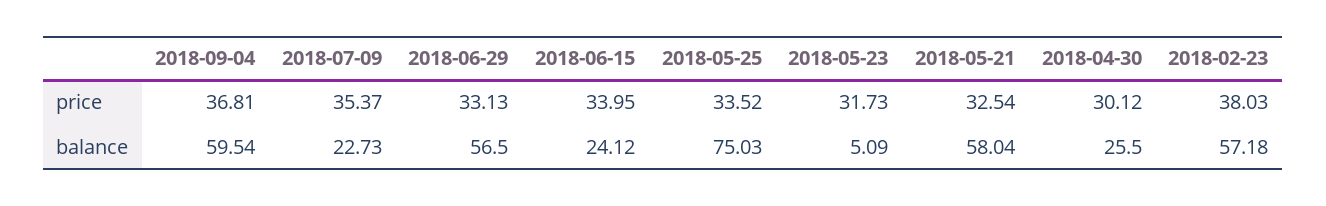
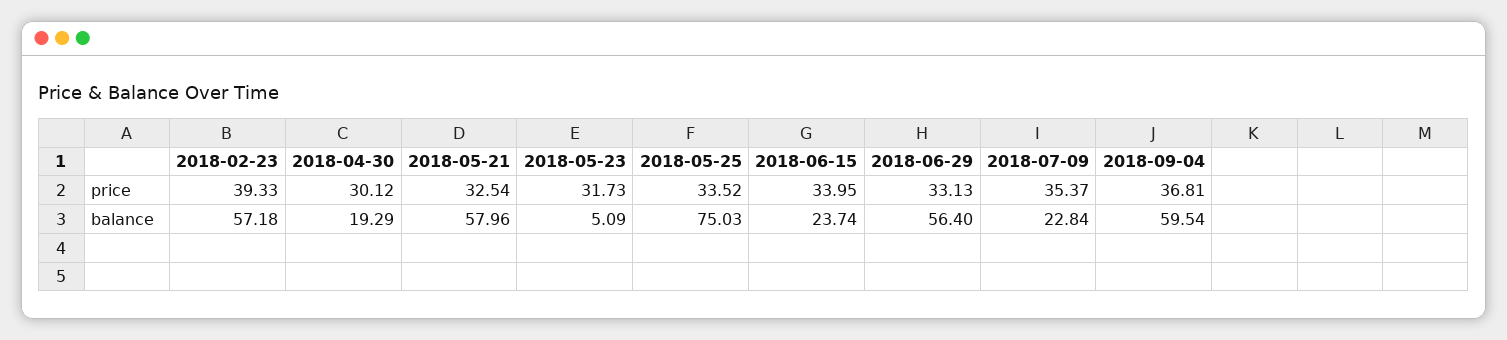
2018-02-23, price: 38.03 -> 39.33
2018-07-09, balance: 22.73 -> 22.84
2018-06-29, balance: 56.5 -> 56.4
2018-06-15, balance: 24.12 -> 23.74
2018-05-21, balance: 58.04 -> 57.96
2018-04-30, balance: 25.5 -> 19.29

